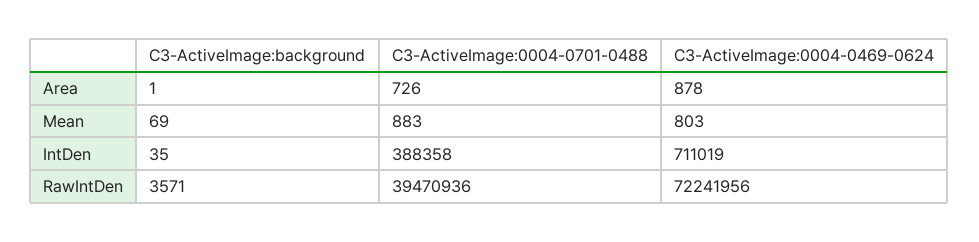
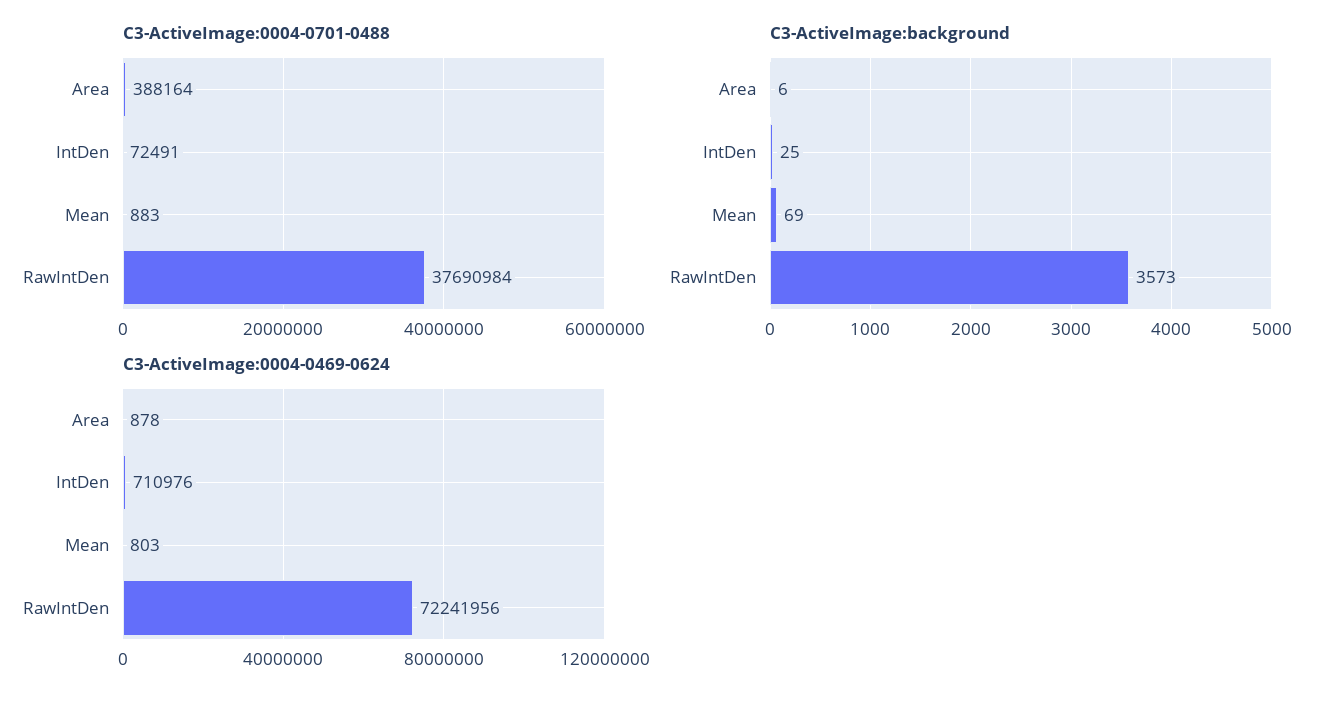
C3-ActiveImage:background, Area: 1 -> 6
C3-ActiveImage:0004-0701-0488, Area: 726 -> 388164
C3-ActiveImage:background, IntDen: 35 -> 25
C3-ActiveImage:0004-0701-0488, IntDen: 388358 -> 72491
C3-ActiveImage:0004-0469-0624, IntDen: 711019 -> 710976
C3-ActiveImage:background, RawIntDen: 3571 -> 3573
C3-ActiveImage:0004-0701-0488, RawIntDen: 39470936 -> 37690984

